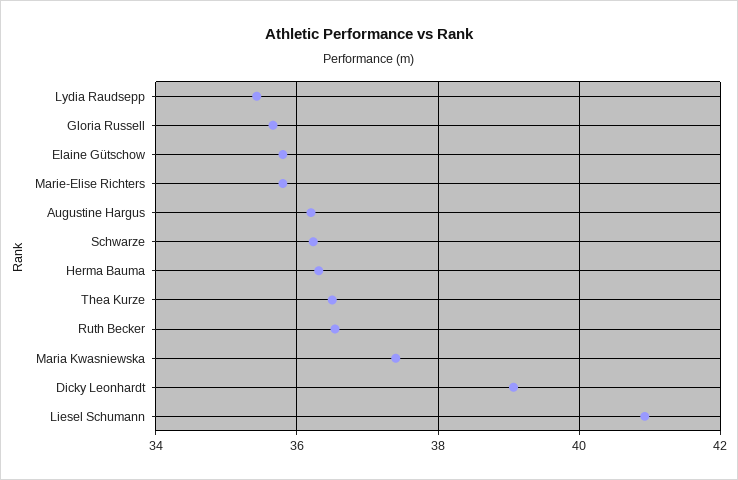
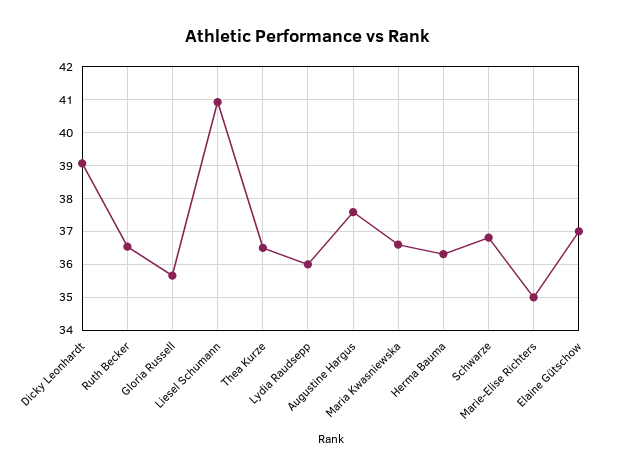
Lydia Raudsepp: 35.4 -> 36
Elaine Gütschow: 35.8 -> 37
Marie-Elise Richters: 35.8 -> 35
Augustine Hargus: 36.2 -> 37.6
Schwarze: 36.2 -> 36.8
Maria Kwasniewska: 37.4 -> 36.6

